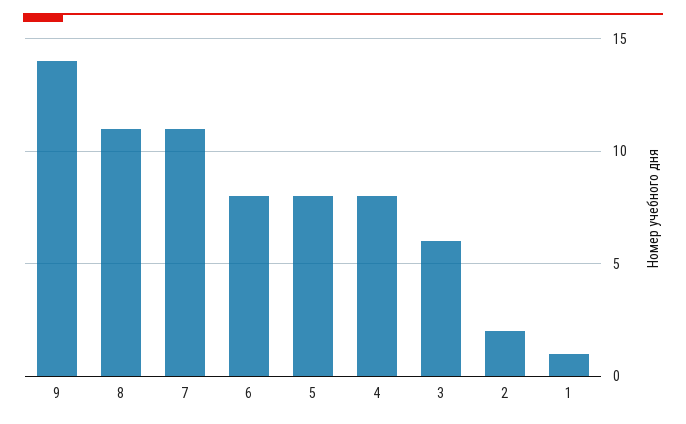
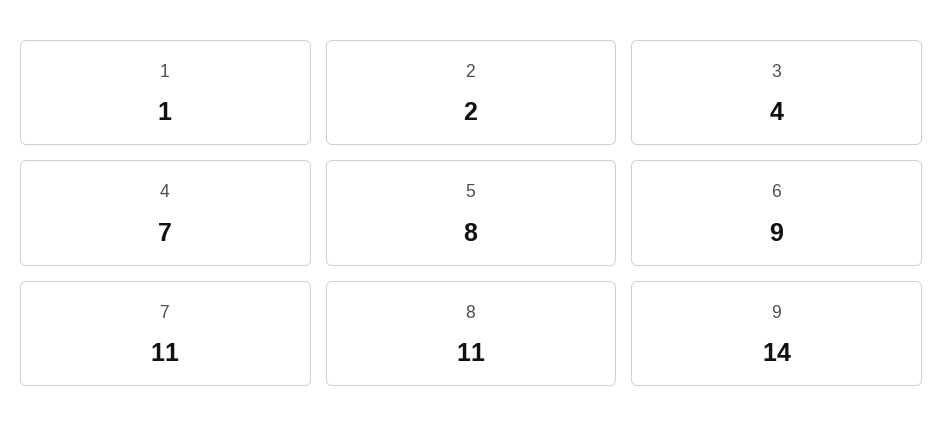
6: 8 -> 9
4: 8 -> 7
3: 6 -> 4

